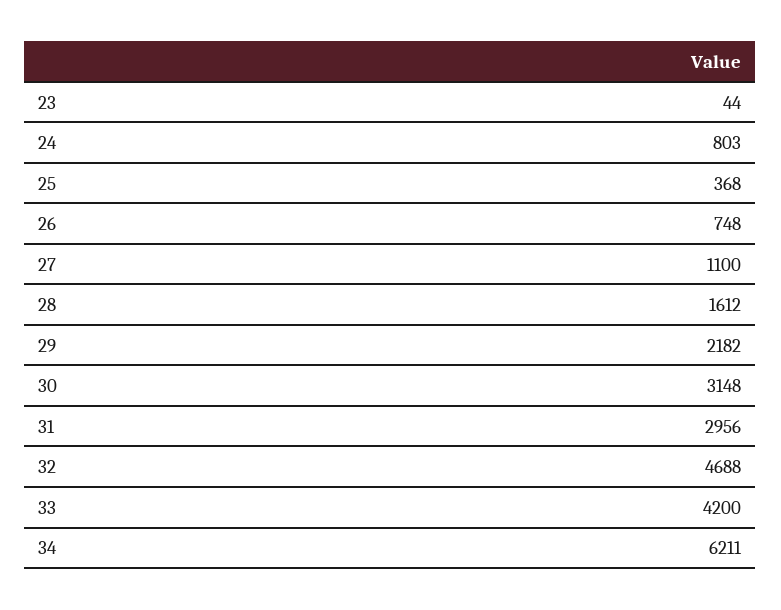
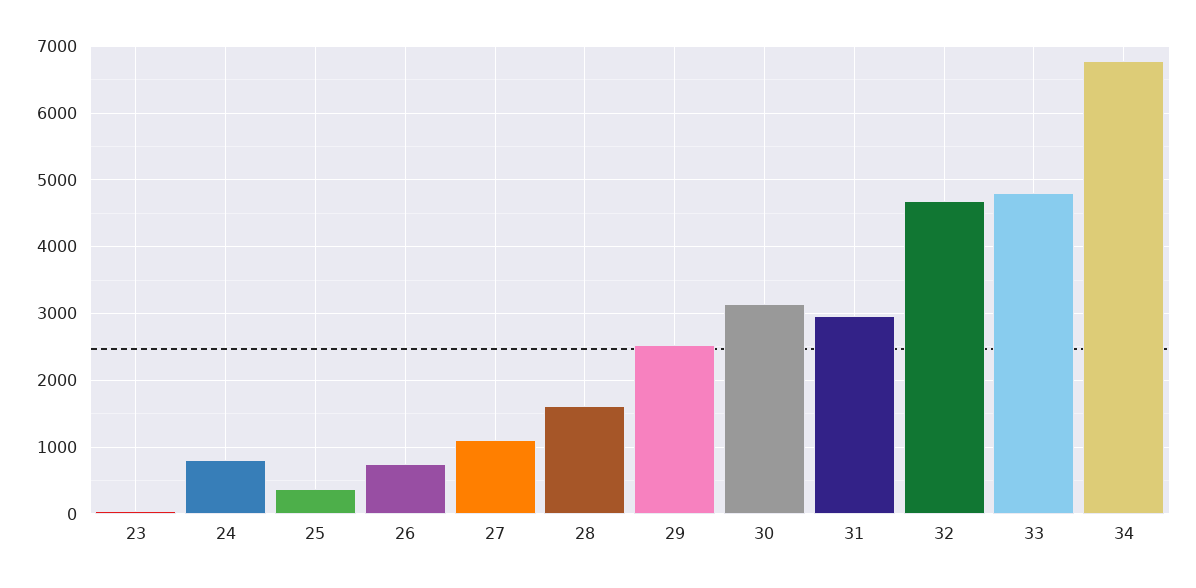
29: 2182 -> 2500
33: 4200 -> 4800
34: 6211 -> 6800

